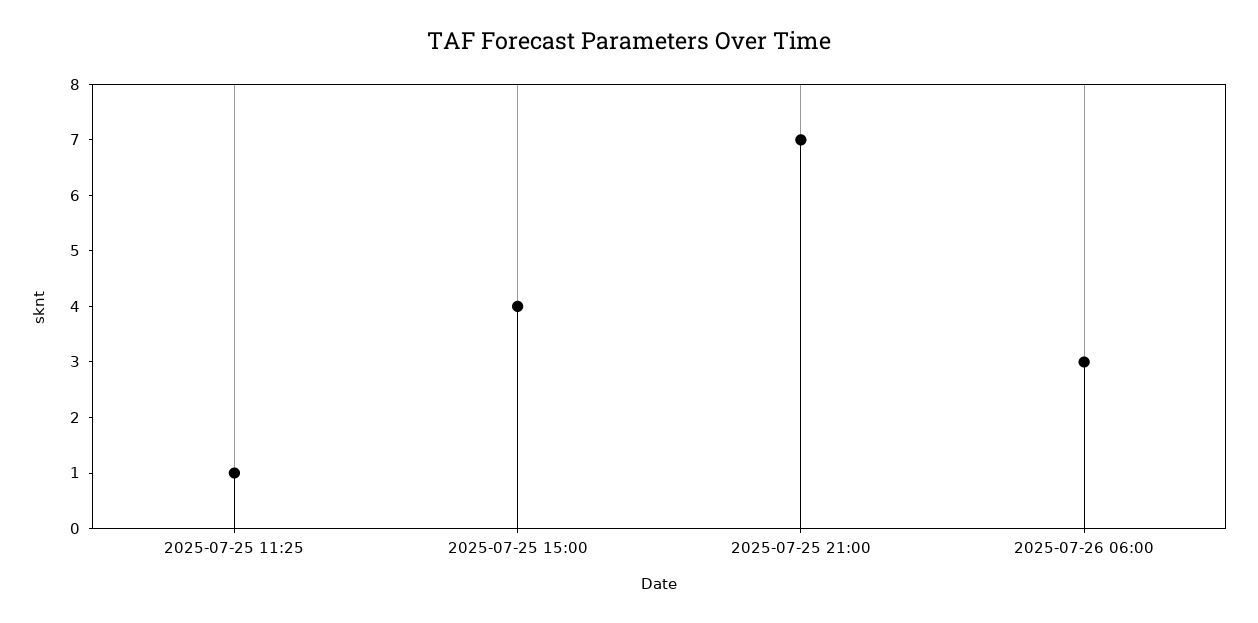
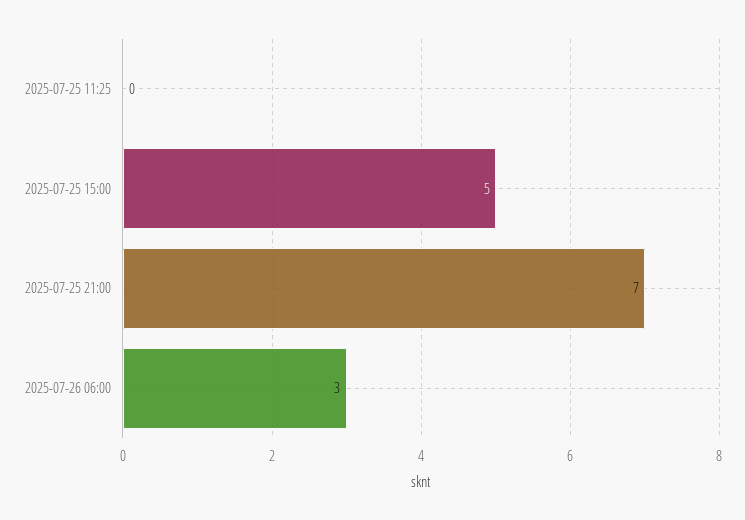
2025-07-25 11:25: 1 -> 0
2025-07-25 15:00: 4 -> 5

